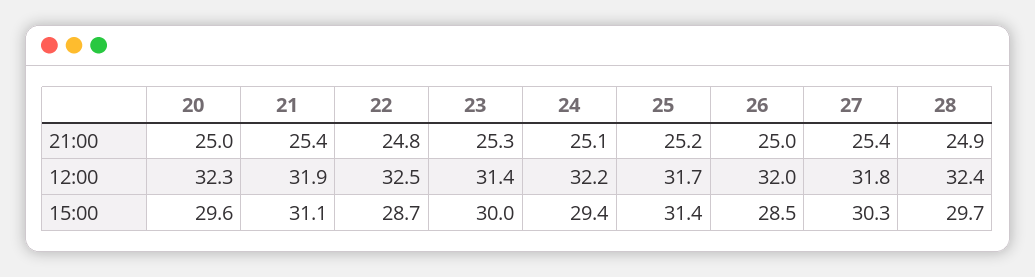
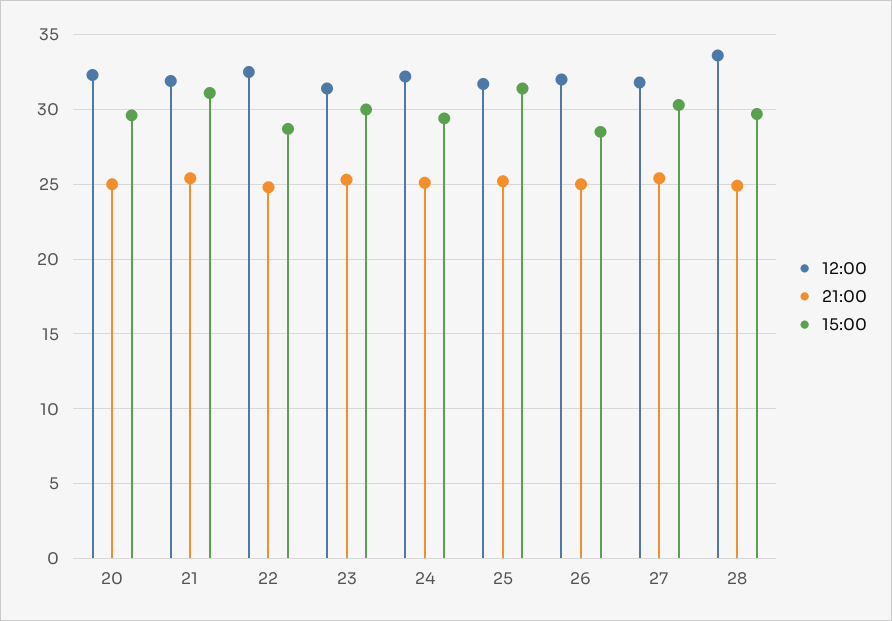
12:00, 28: 32.4 -> 33.5

